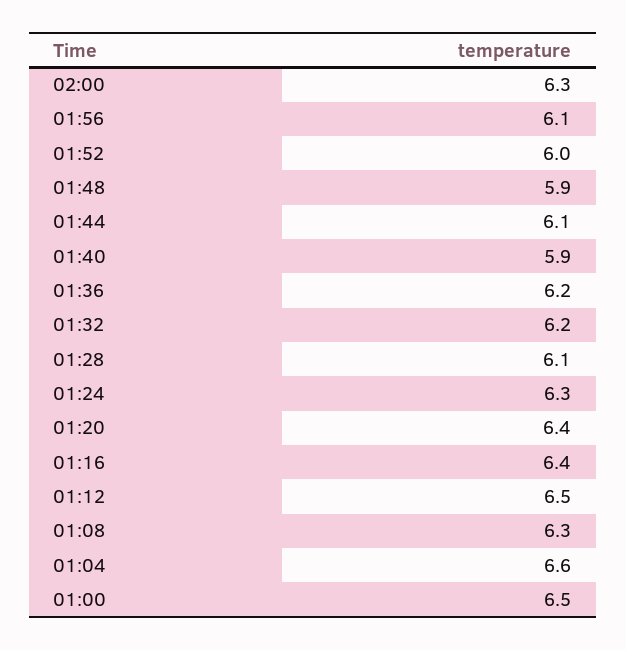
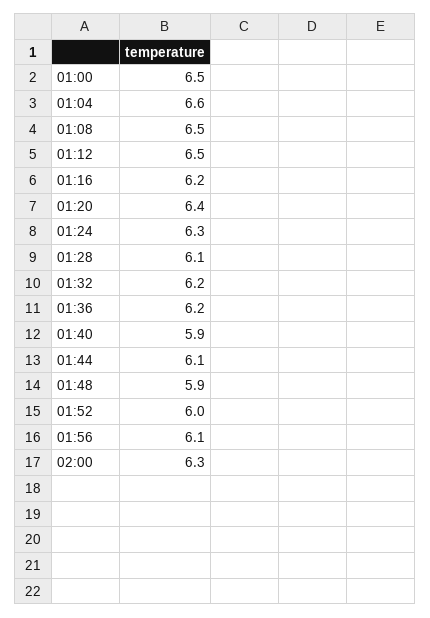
01:16: 6.4 -> 6.2
01:08: 6.3 -> 6.5

